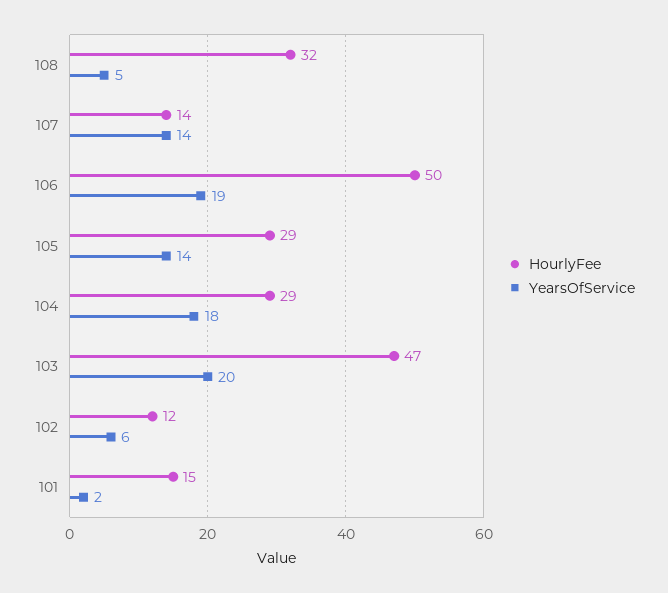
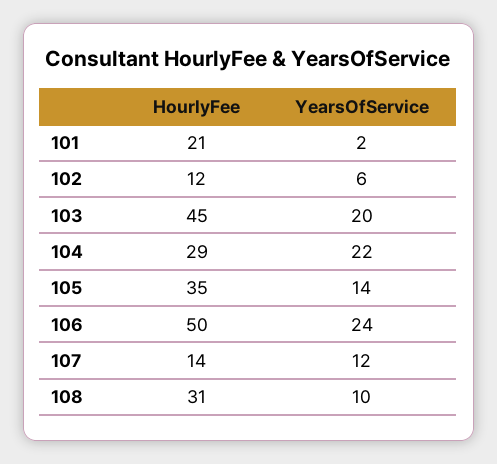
HourlyFee, 108: 32 -> 31
YearsOfService, 108: 5 -> 10
YearsOfService, 107: 14 -> 12
YearsOfService, 106: 19 -> 24
HourlyFee, 105: 29 -> 35
YearsOfService, 104: 18 -> 22
HourlyFee, 103: 47 -> 45
HourlyFee, 101: 15 -> 21

